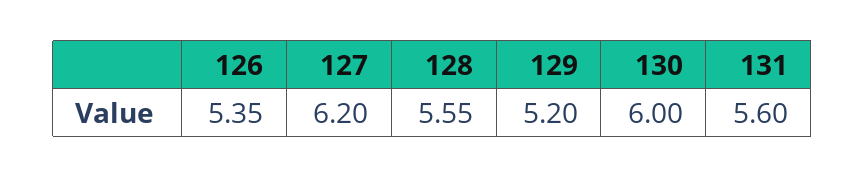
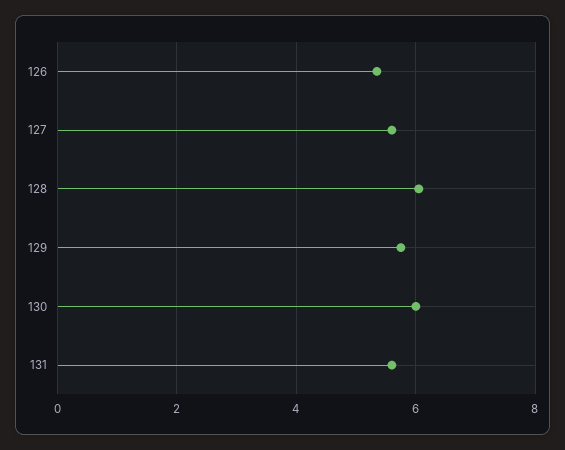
127: 6.2 -> 5.6
128: 5.55 -> 6
129: 5.2 -> 5.8

